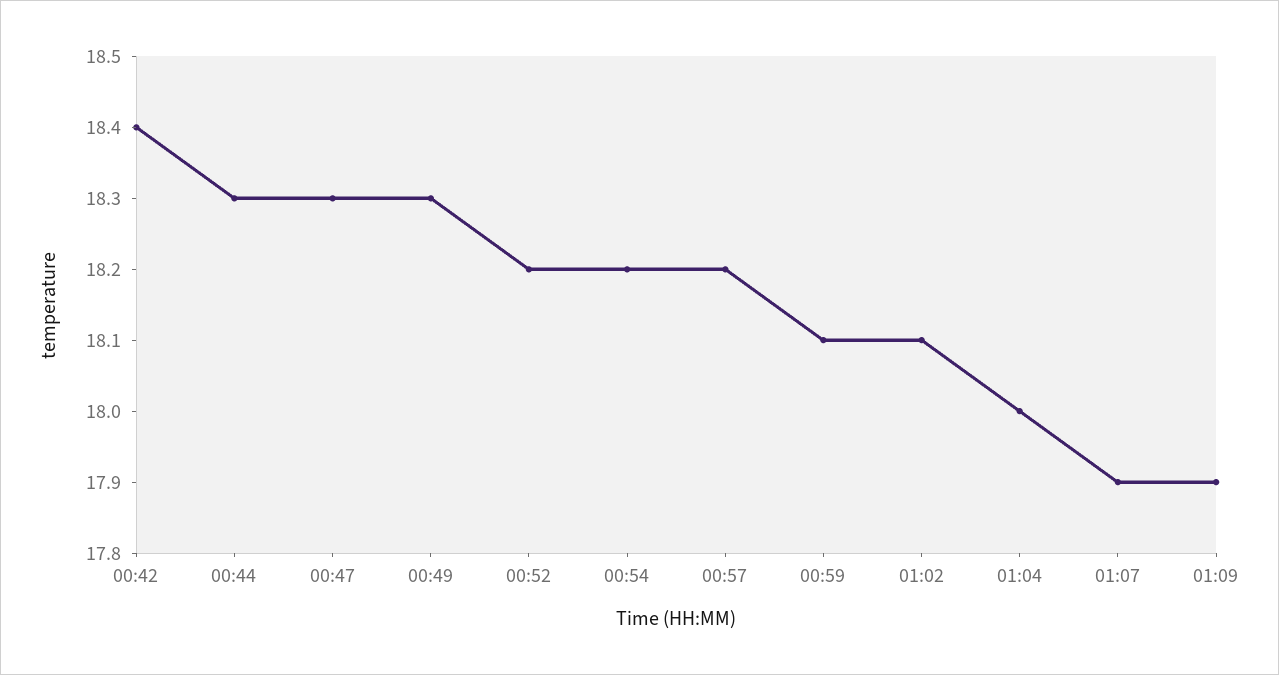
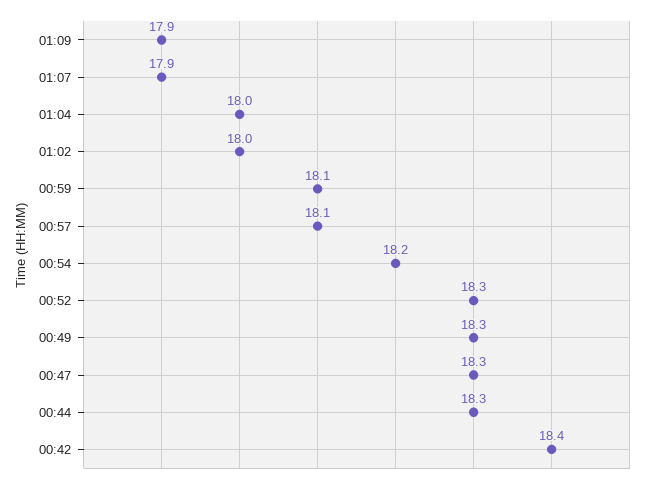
00:52: 18.2 -> 18.3
00:57: 18.2 -> 18.1
01:02: 18.1 -> 18

